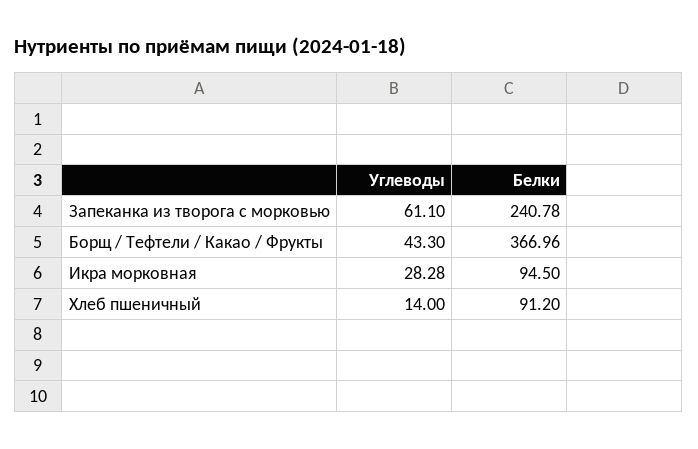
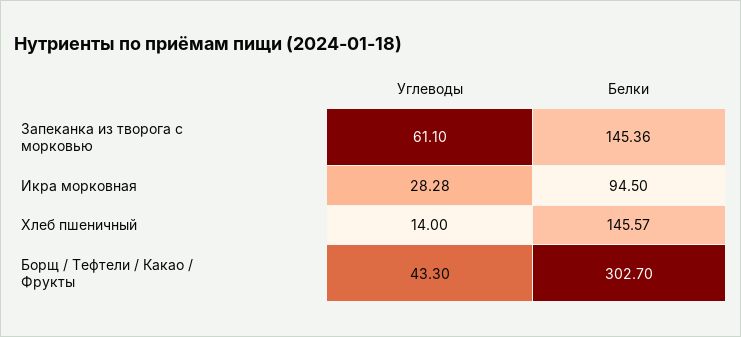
Белки, Запеканка из творога с морковью: 240.78 -> 145.36
Белки, Борщ / Тефтели / Какао / Фрукты: 366.96 -> 302.7
Белки, Хлеб пшеничный: 91.2 -> 145.57

